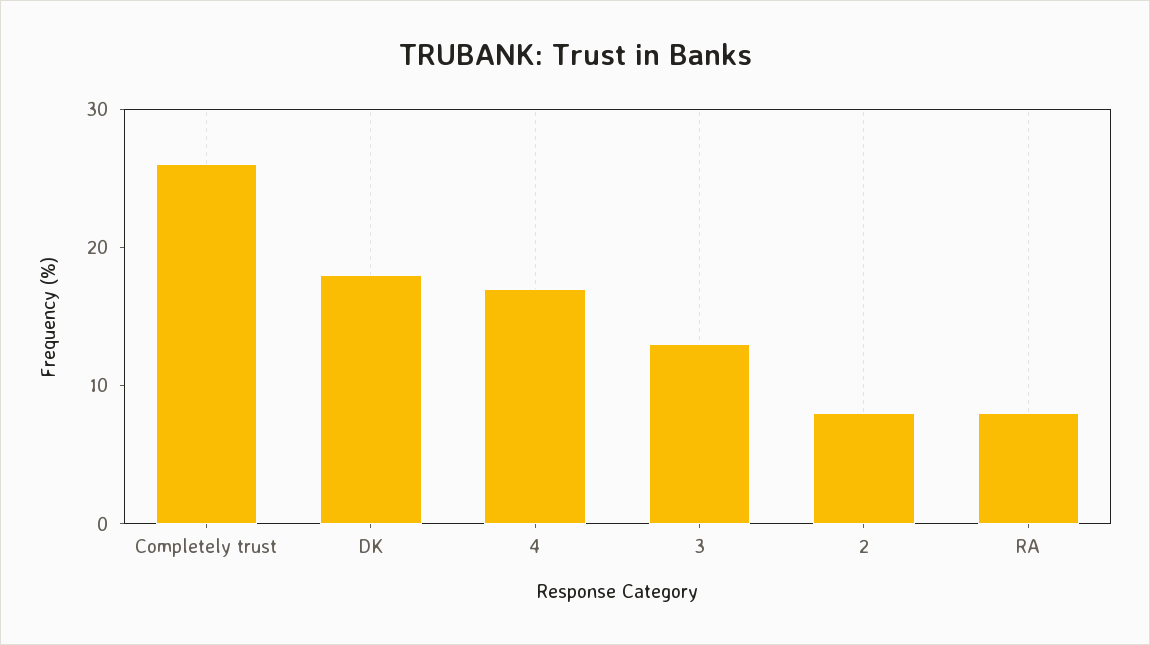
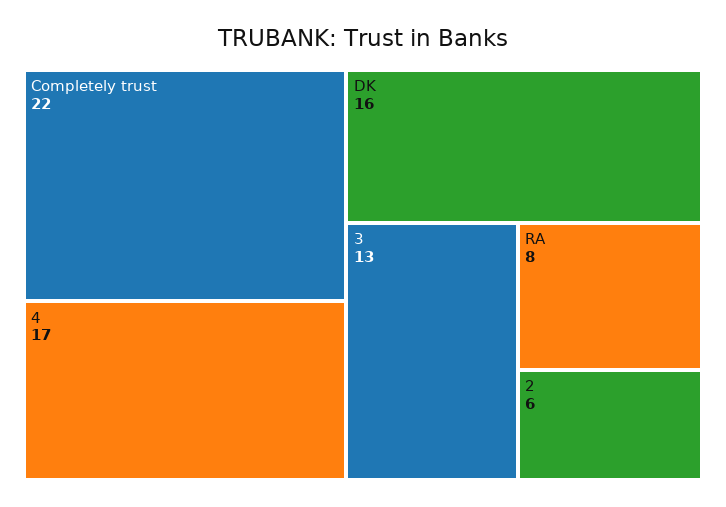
Completely trust: 26 -> 22
DK: 18 -> 16
2: 8 -> 6

